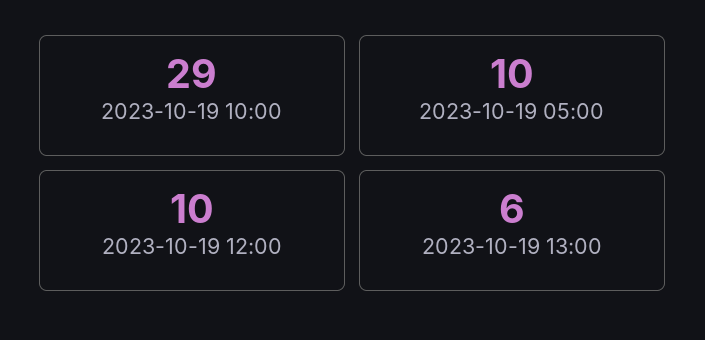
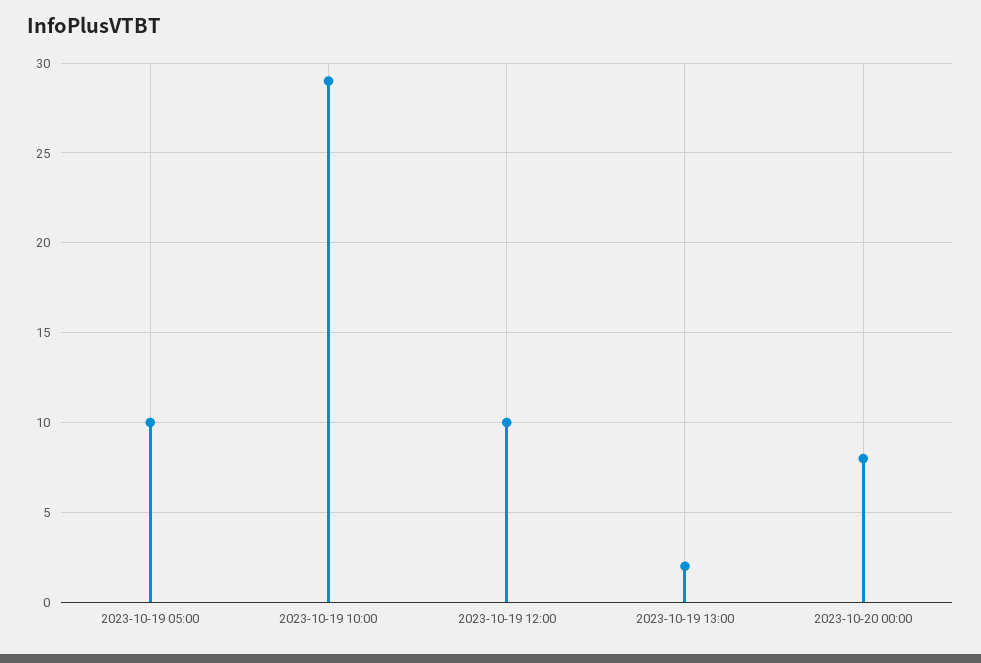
2023-10-19 13:00: 6 -> 2
2023-10-20 00:00: none -> 8

